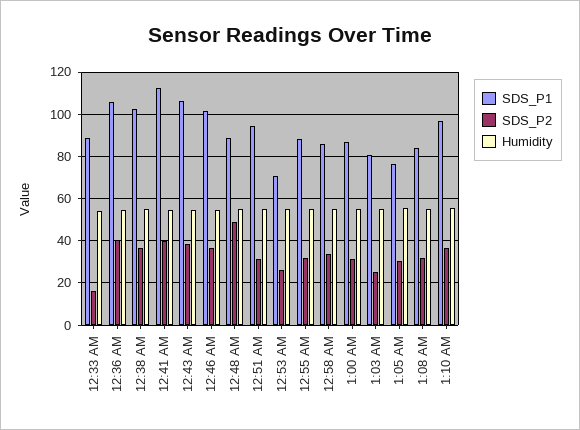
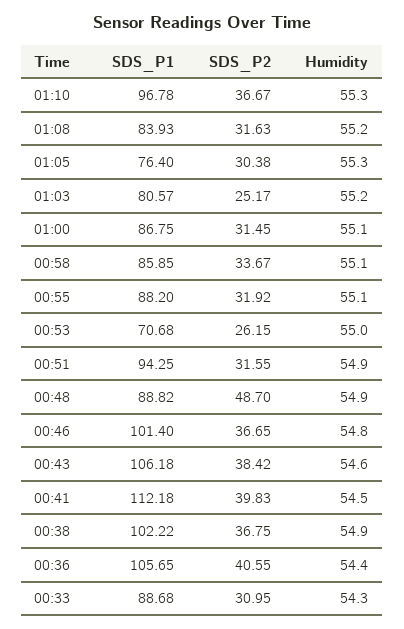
SDS_P2, 12:33 AM: 15 -> 30.95

